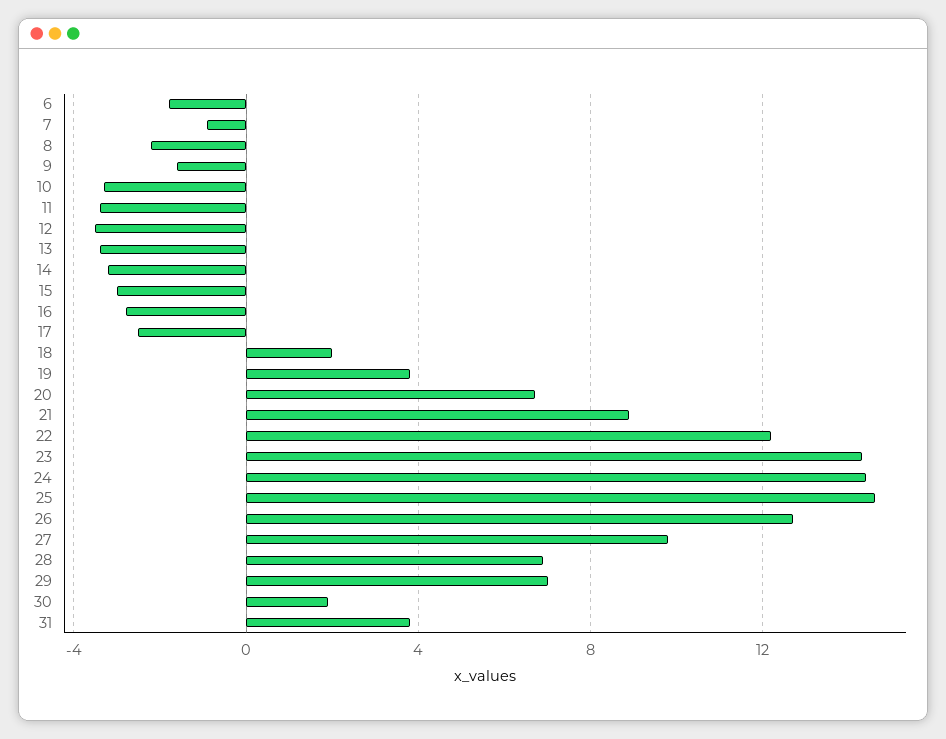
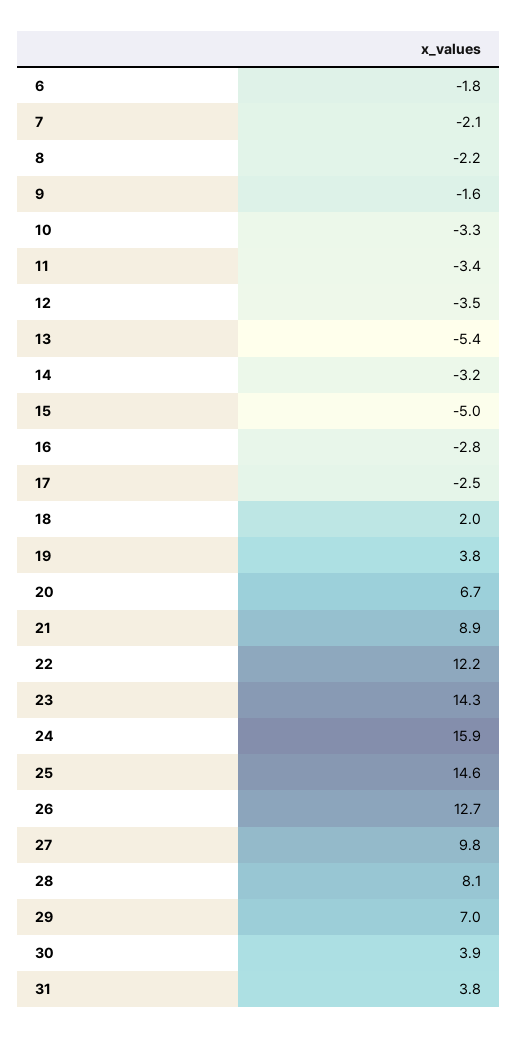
7: -1 -> -2.1
13: -3.5 -> -5.4
15: -3 -> -5
24: 14.5 -> 15.9
28: 7 -> 8.1
30: 2 -> 3.9

